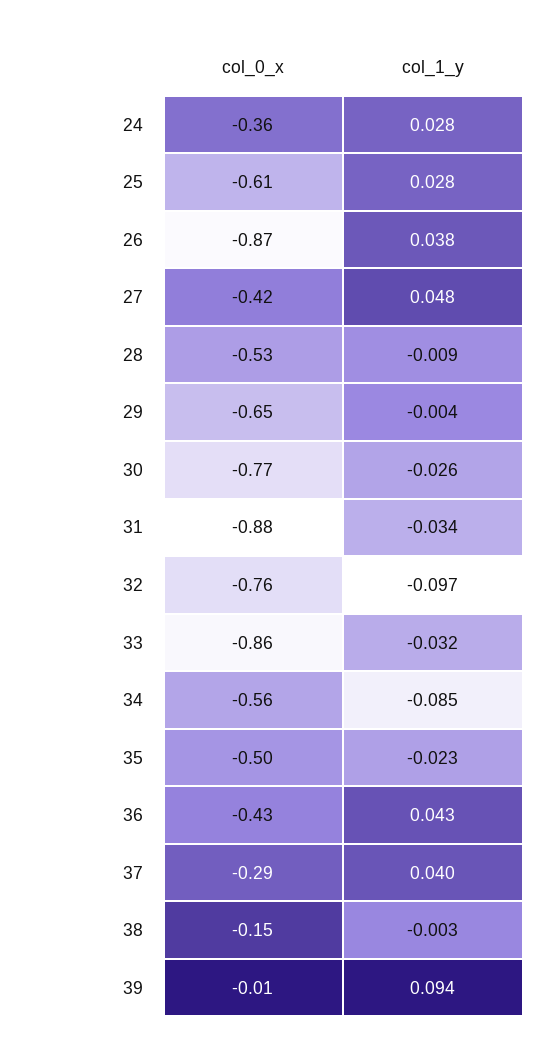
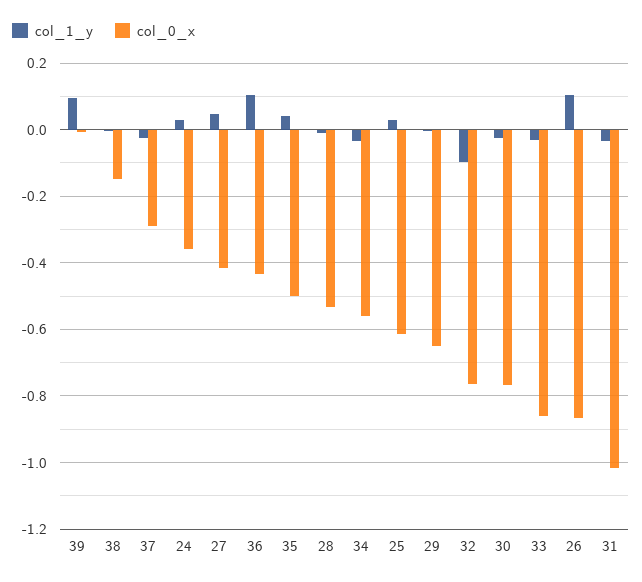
col_1_y, 26: 0.038 -> 0.1
col_0_x, 31: -0.88 -> -1.02
col_1_y, 34: -0.085 -> -0.04
col_1_y, 35: -0.023 -> 0.04
col_1_y, 36: 0.043 -> 0.1
col_1_y, 37: 0.04 -> -0.02

